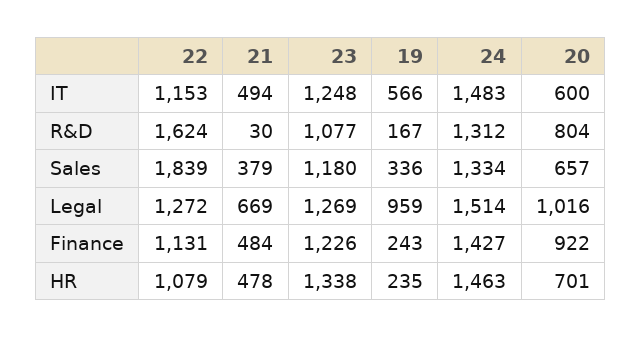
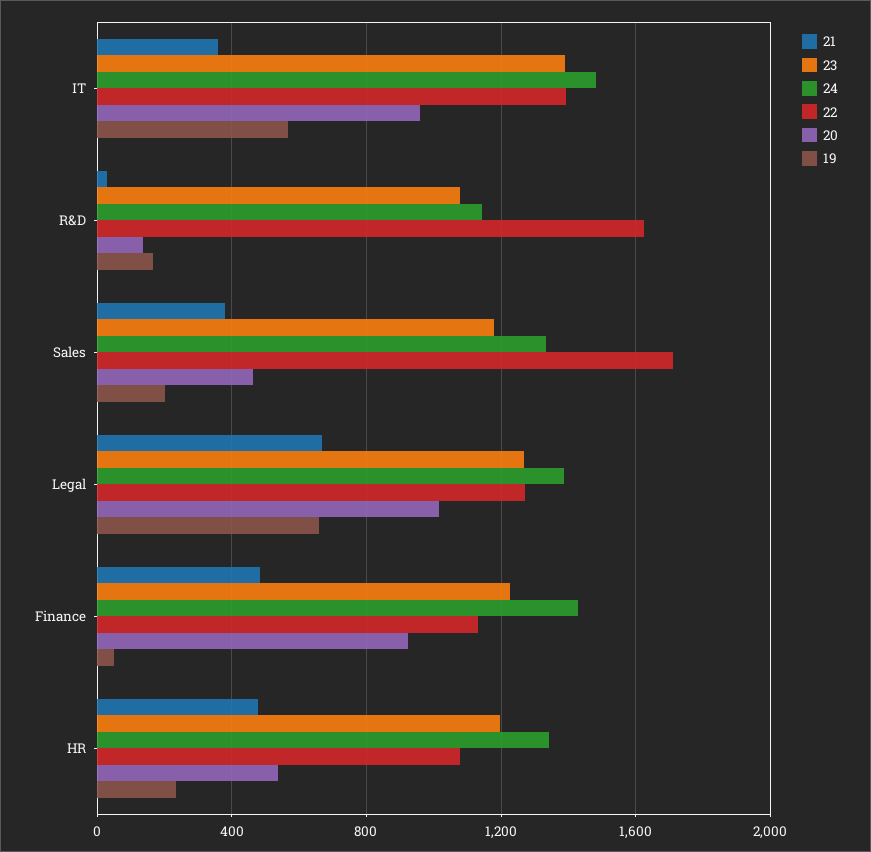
22, IT: 1153 -> 1400
21, IT: 494 -> 350
23, IT: 1248 -> 1400
20, IT: 600 -> 950
24, R&D: 1312 -> 1150
20, R&D: 804 -> 150
22, Sales: 1839 -> 1700
19, Sales: 336 -> 200
20, Sales: 657 -> 450
19, Legal: 959 -> 650
24, Legal: 1514 -> 1400
19, Finance: 243 -> 50
23, HR: 1338 -> 1200
24, HR: 1463 -> 1350
20, HR: 701 -> 550

